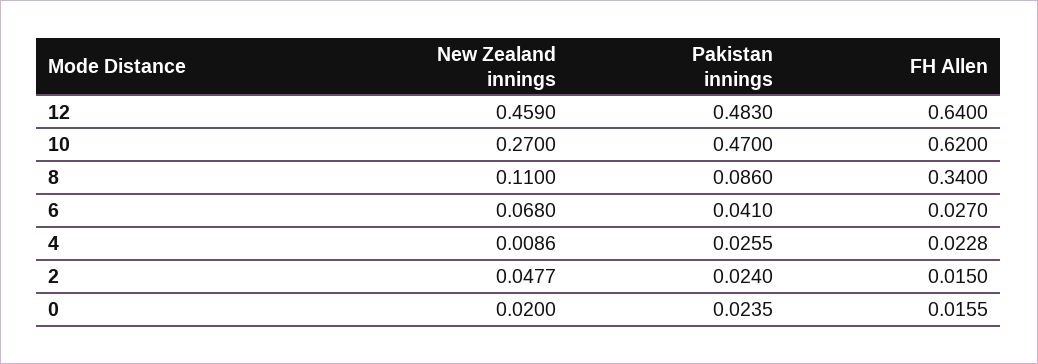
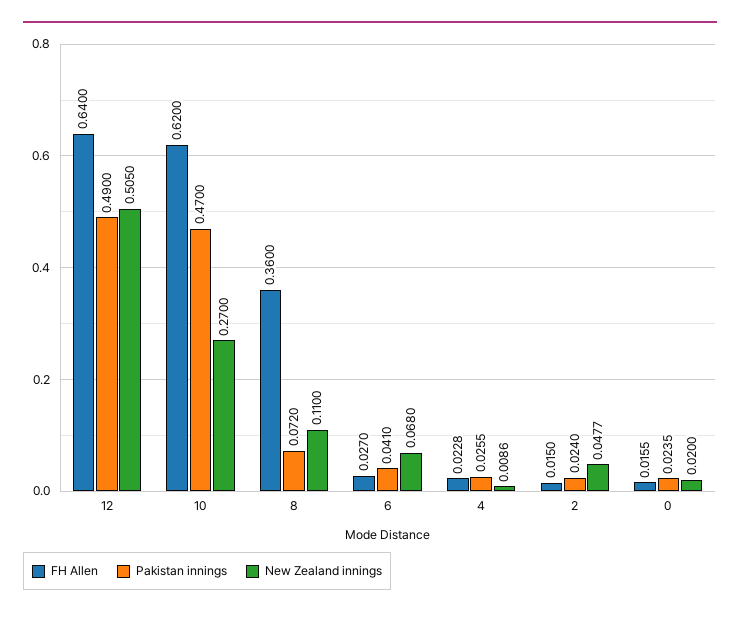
New Zealand innings, 12: 0.459 -> 0.505
Pakistan innings, 12: 0.483 -> 0.49
Pakistan innings, 8: 0.086 -> 0.072
FH Allen, 8: 0.34 -> 0.36

